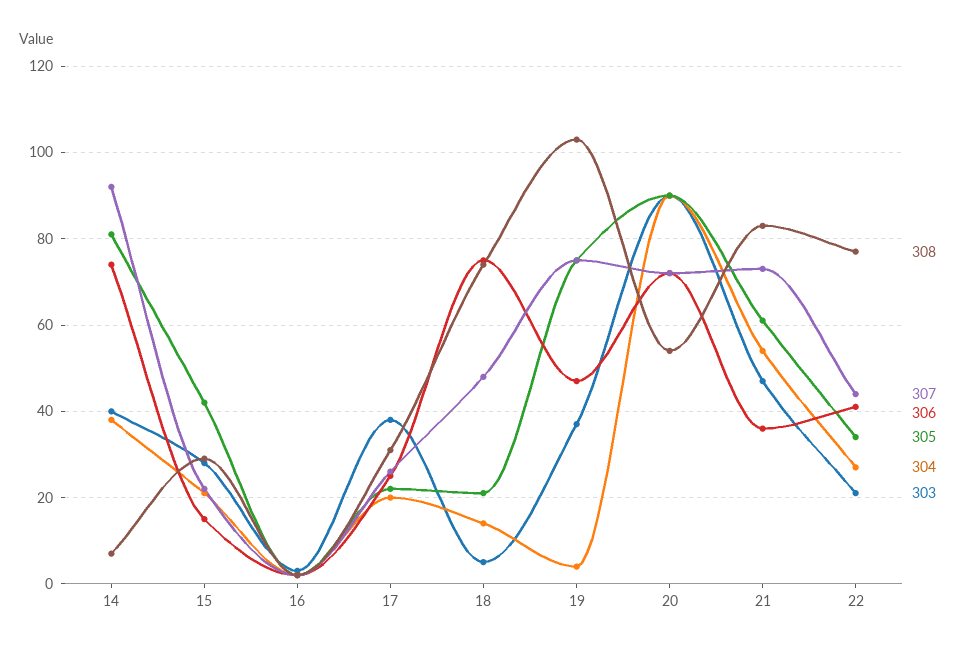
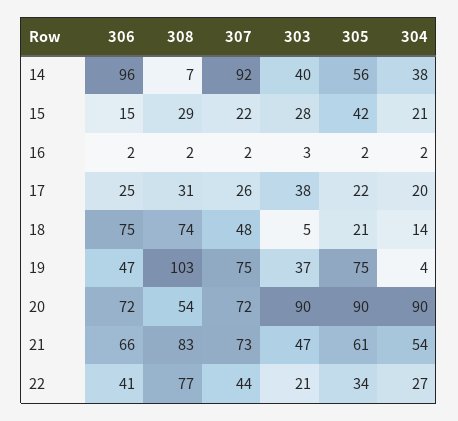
306, 14: 75 -> 96
305, 14: 80 -> 56
306, 21: 35 -> 66

